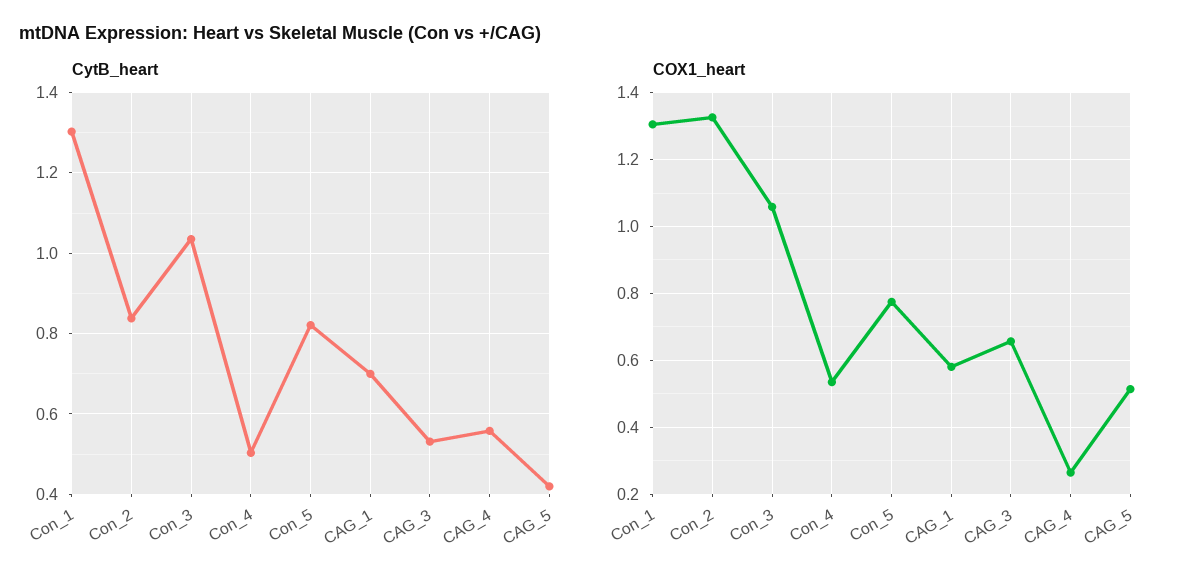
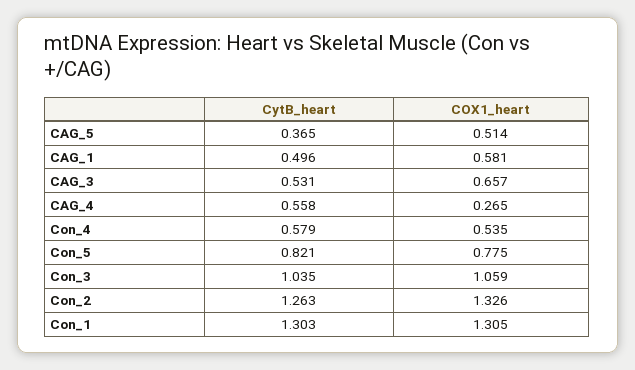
CytB_heart, Con_2: 0.84 -> 1.263
CytB_heart, Con_4: 0.5 -> 0.579
CytB_heart, CAG_1: 0.7 -> 0.496
CytB_heart, CAG_5: 0.42 -> 0.365

